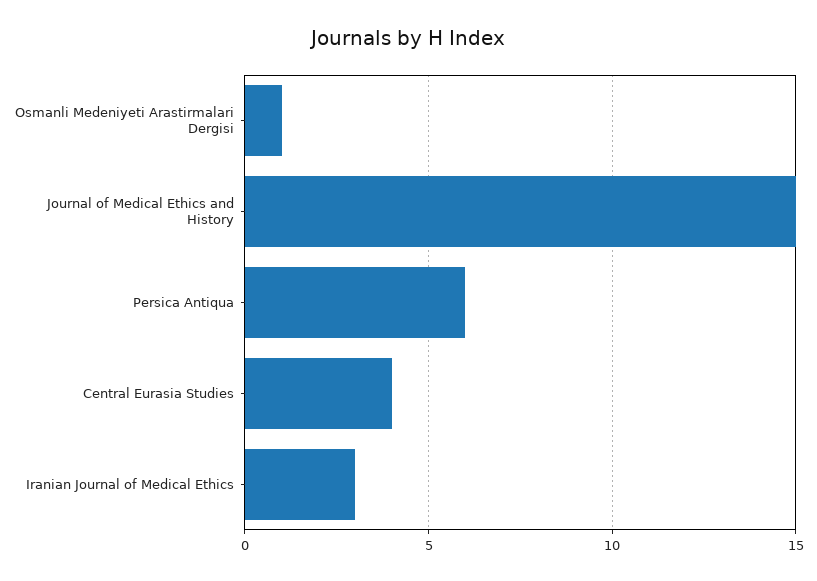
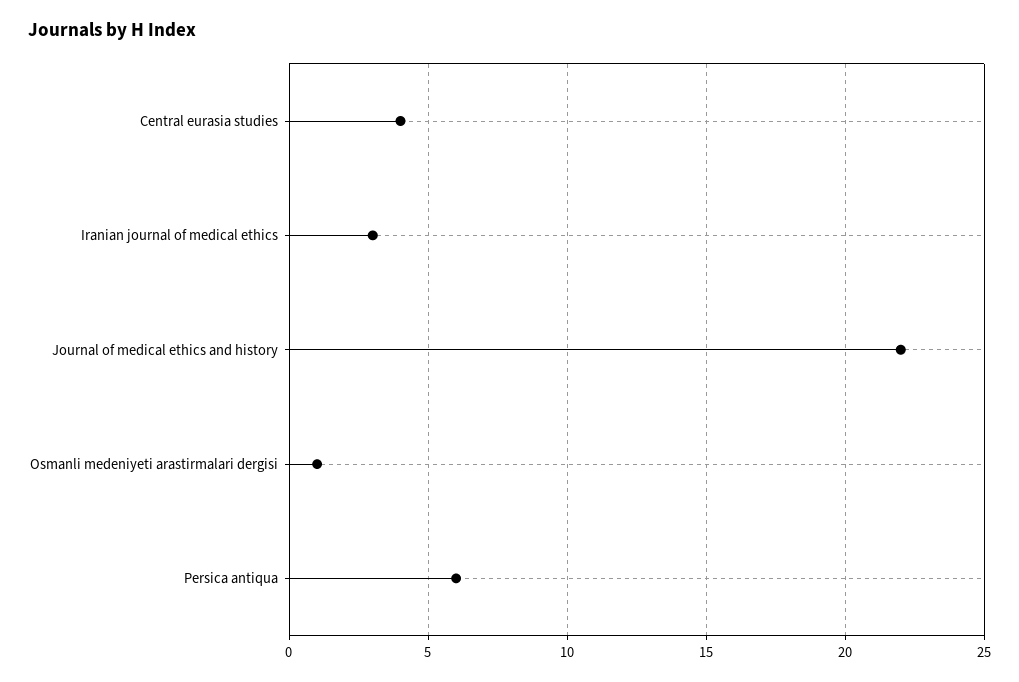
Journal of Medical Ethics and History: 15 -> 22

